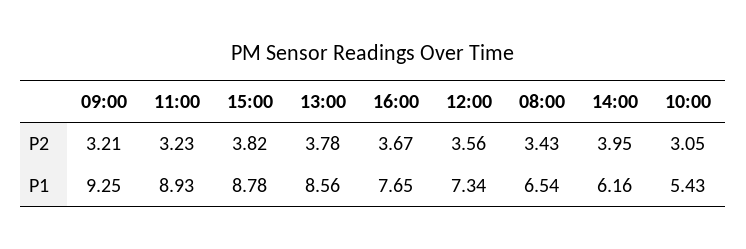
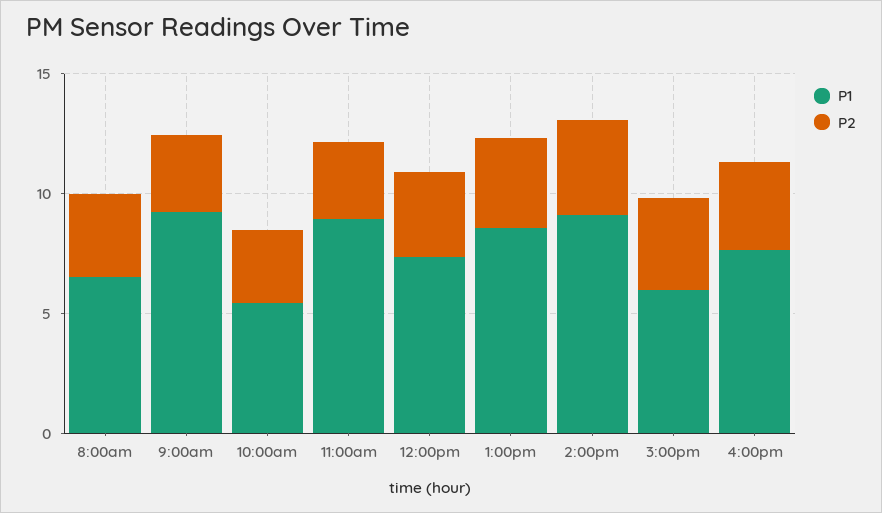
P1, 15:00: 8.78 -> 6
P1, 14:00: 6.16 -> 9

